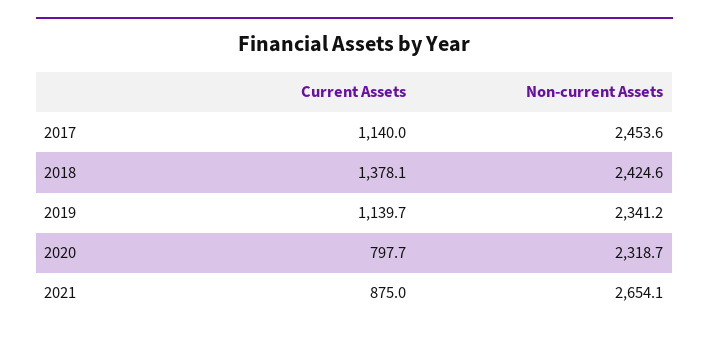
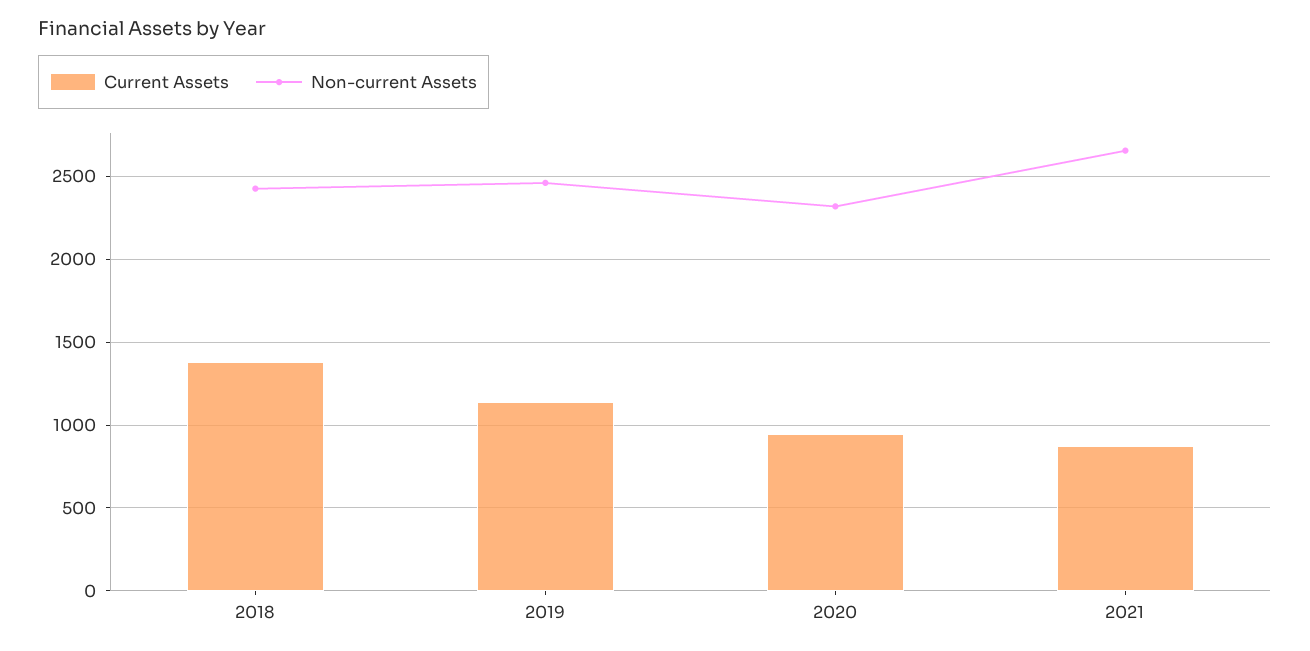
Current Assets, 2017: 1140 -> none
Non-current Assets, 2017: 2453.6 -> none
Non-current Assets, 2019: 2341.2 -> 2450
Current Assets, 2020: 797.7 -> 950

